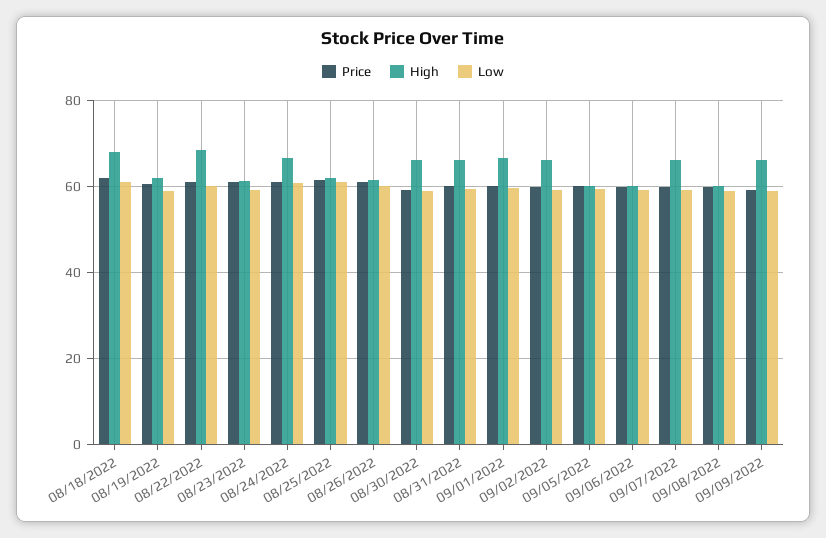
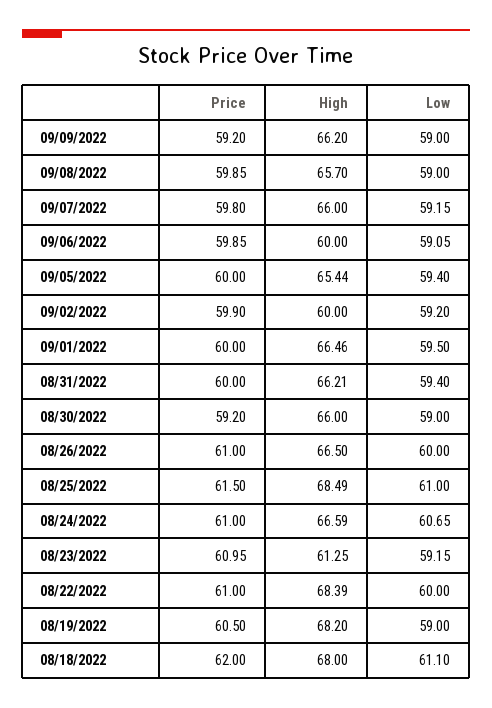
High, 08/19/2022: 62 -> 68.2
High, 08/25/2022: 62 -> 68.49
High, 08/26/2022: 62 -> 66.5
High, 09/02/2022: 66 -> 60
High, 09/05/2022: 60 -> 65.44
High, 09/08/2022: 60 -> 65.7

